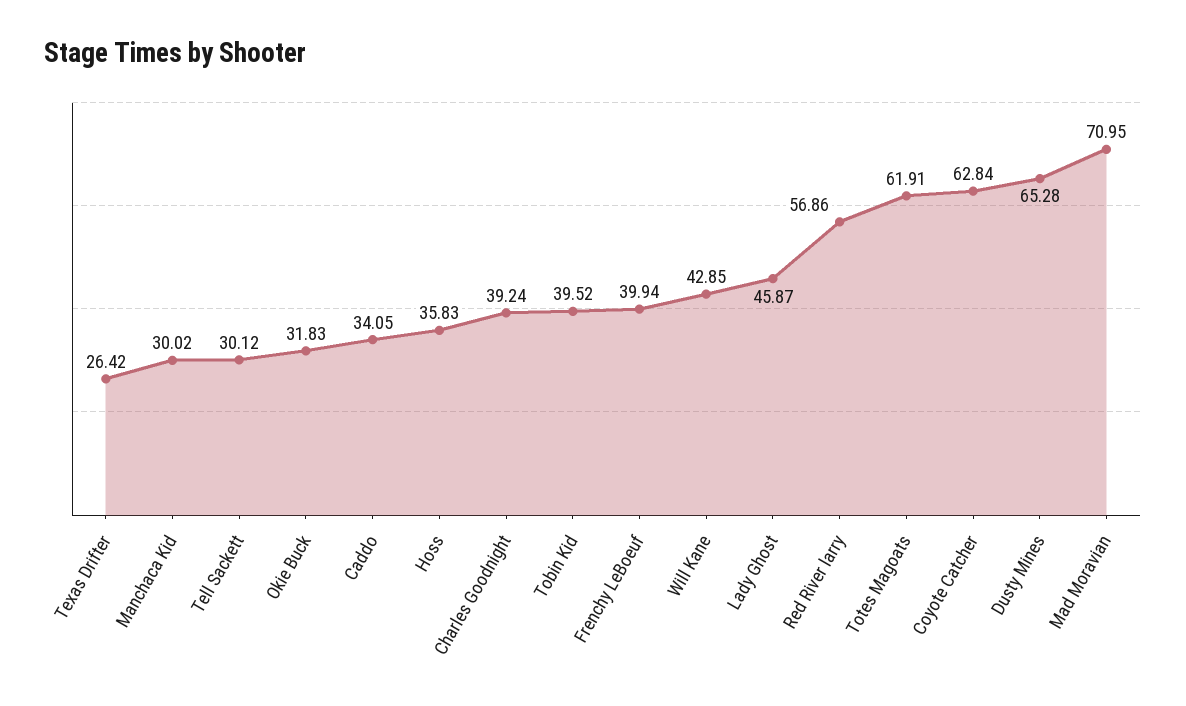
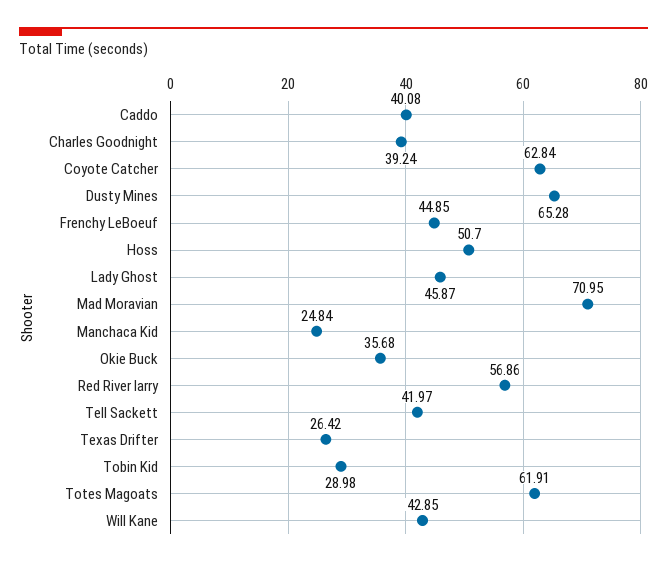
Manchaca Kid: 30.02 -> 24.84
Tell Sackett: 30.12 -> 41.97
Okie Buck: 31.83 -> 35.68
Caddo: 34.05 -> 40.08
Hoss: 35.83 -> 50.7
Tobin Kid: 39.52 -> 28.98
Frenchy LeBoeuf: 39.94 -> 44.85

